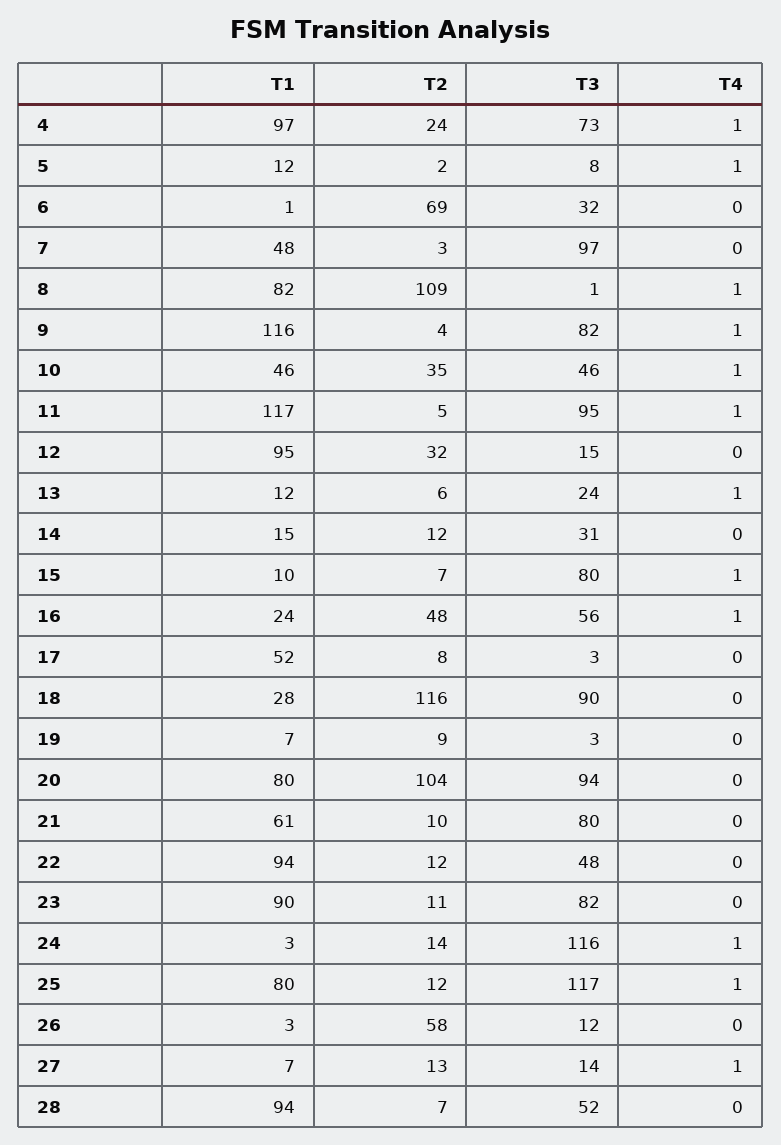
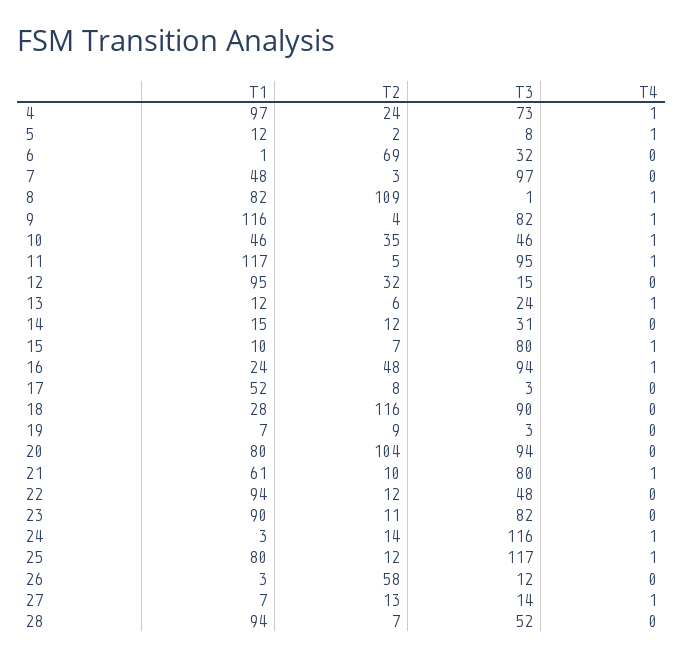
T3, 16: 56 -> 94
T4, 21: 0 -> 1

